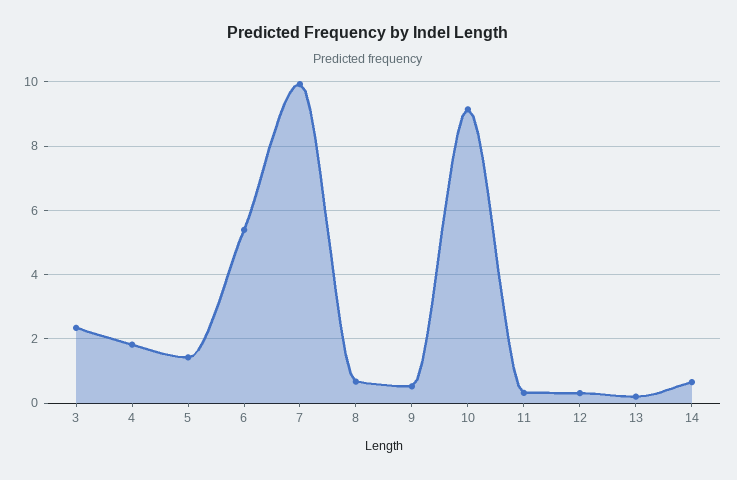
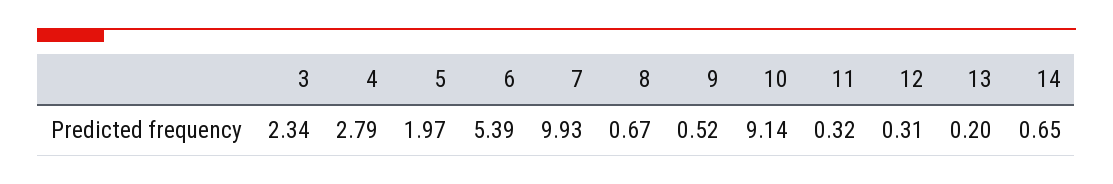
4: 1.8 -> 2.79
5: 1.4 -> 1.97

